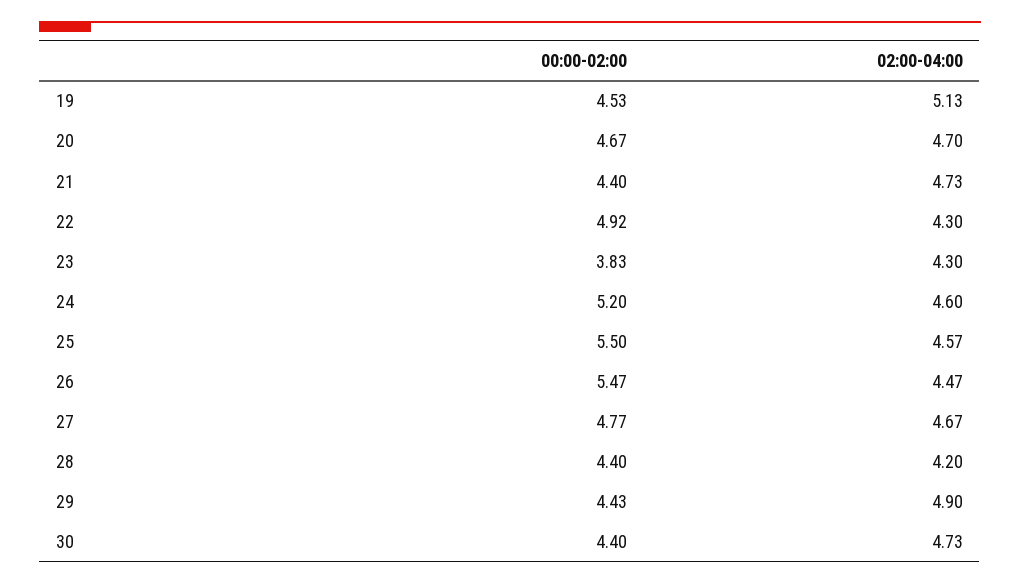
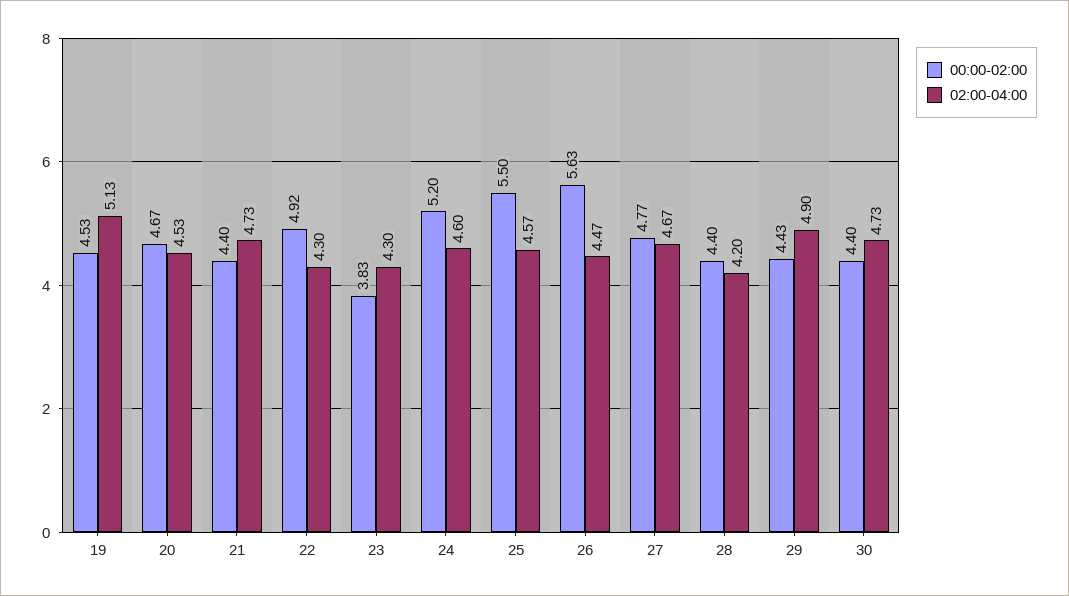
02:00-04:00, 20: 4.7 -> 4.53
00:00-02:00, 26: 5.47 -> 5.63

